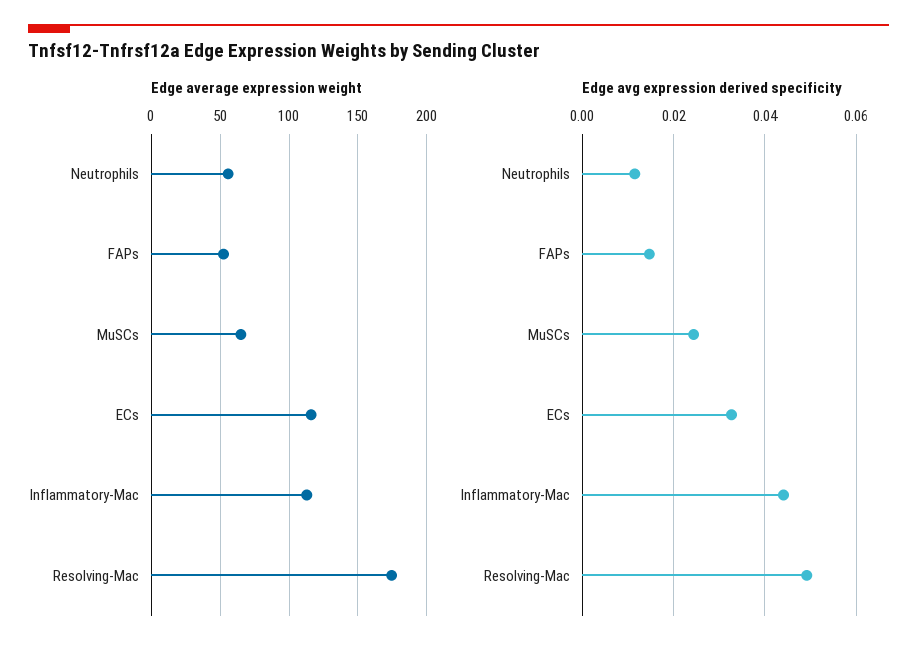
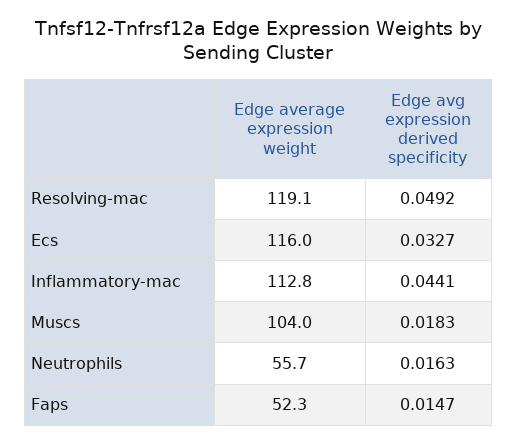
Edge average expression weight, MuSCs: 65 -> 104
Edge average expression weight, Resolving-Mac: 175 -> 119.1
Edge avg expression derived specificity, Neutrophils: 0.012 -> 0.0163
Edge avg expression derived specificity, MuSCs: 0.024 -> 0.0183

